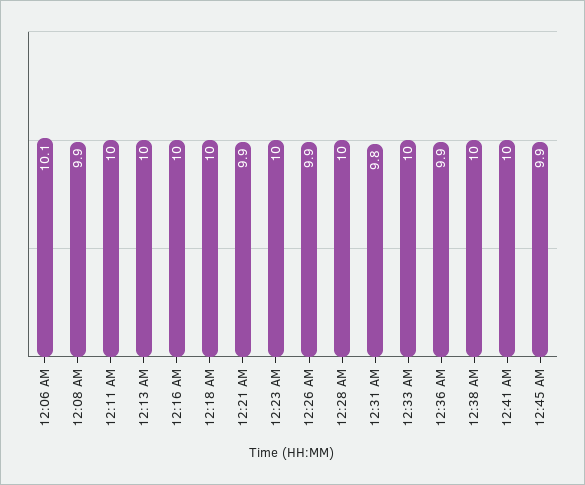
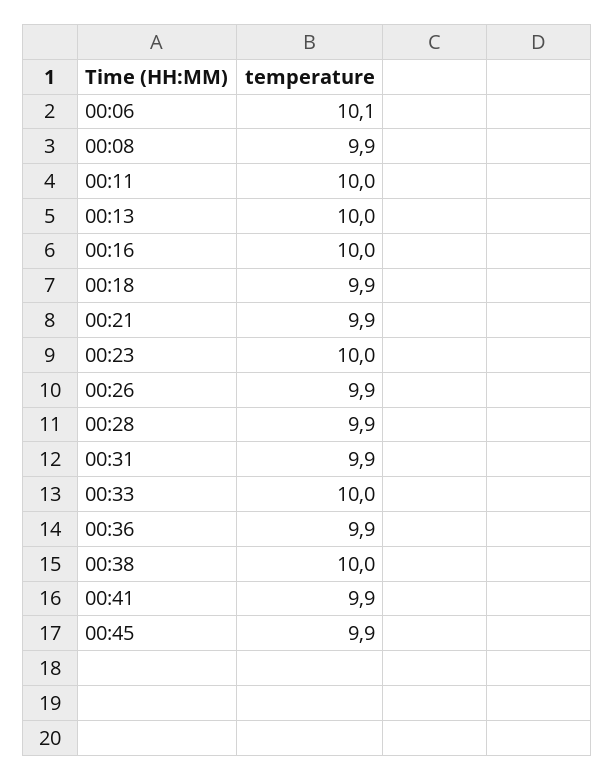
12:18 AM: 10 -> 9.9
12:28 AM: 10 -> 9.9
12:31 AM: 9.8 -> 9.9
12:41 AM: 10 -> 9.9

